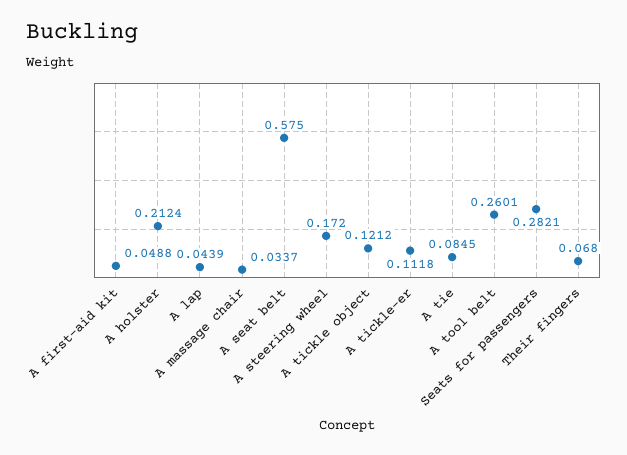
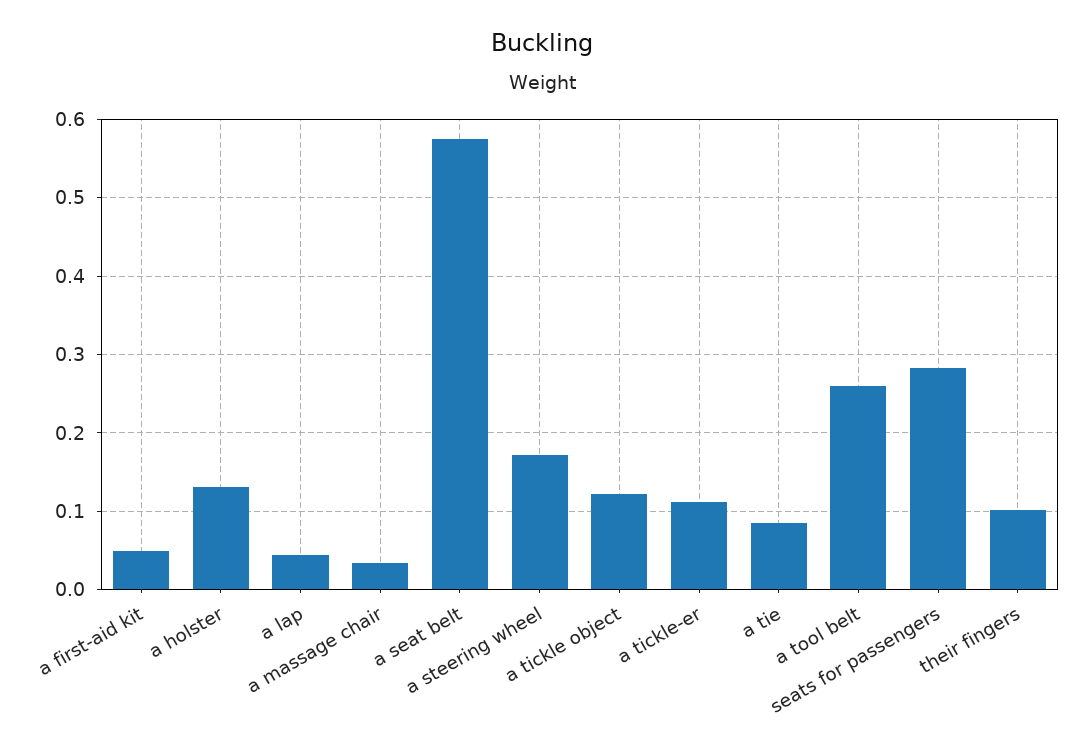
A holster: 0.2124 -> 0.13
Their fingers: 0.068 -> 0.1

